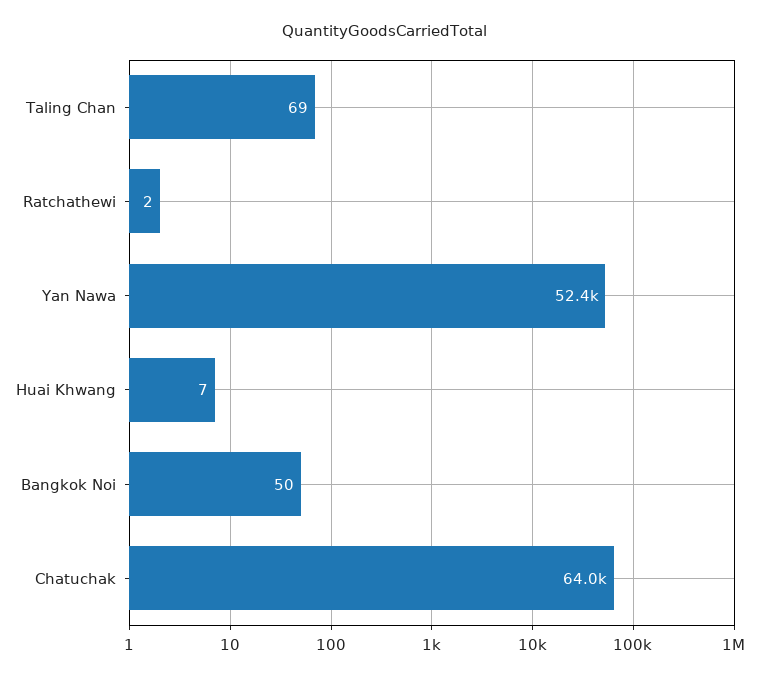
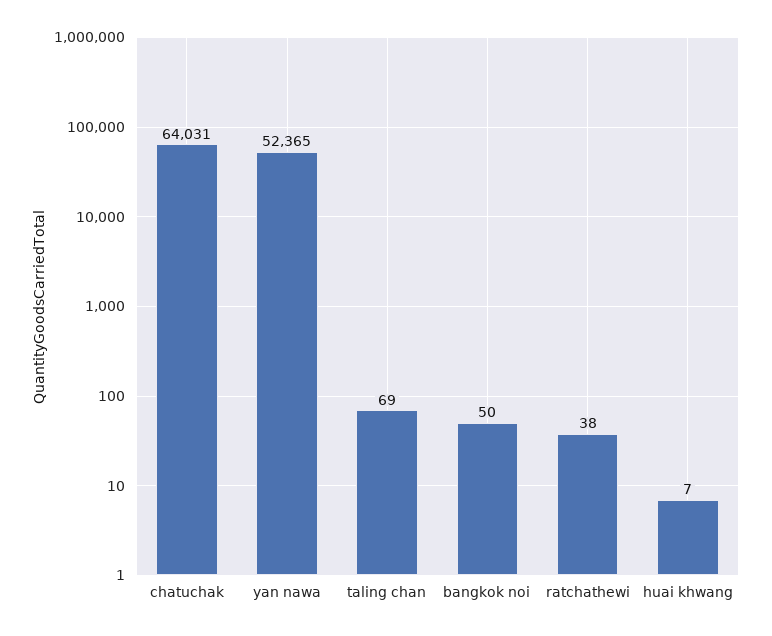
Ratchathewi: 2 -> 38

